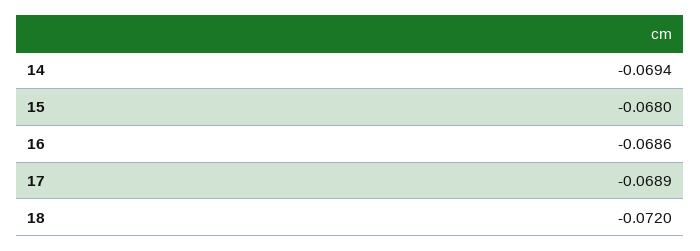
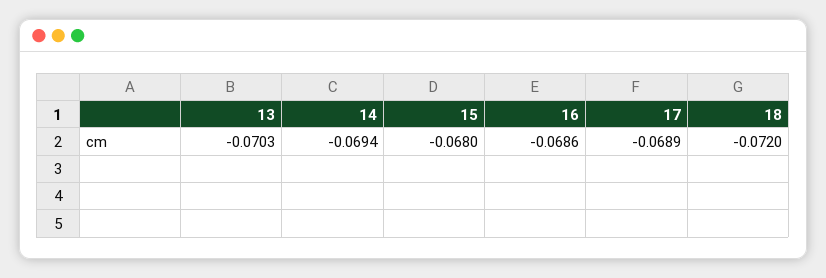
13: none -> -0.0703

